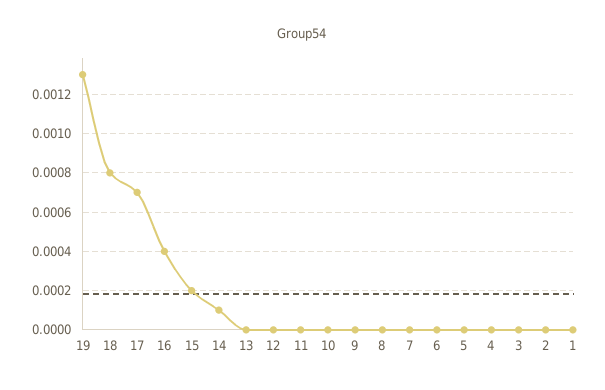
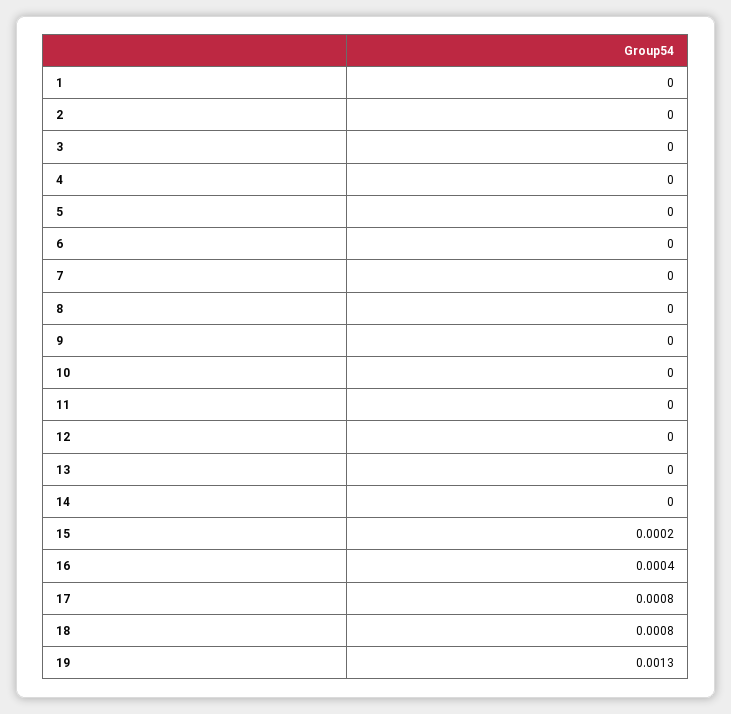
17: 0.0007 -> 0.0008
14: 0.0001 -> 0

